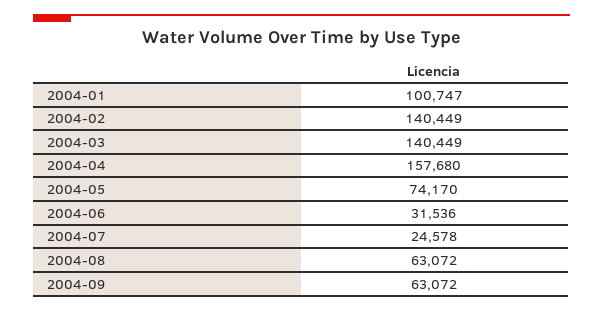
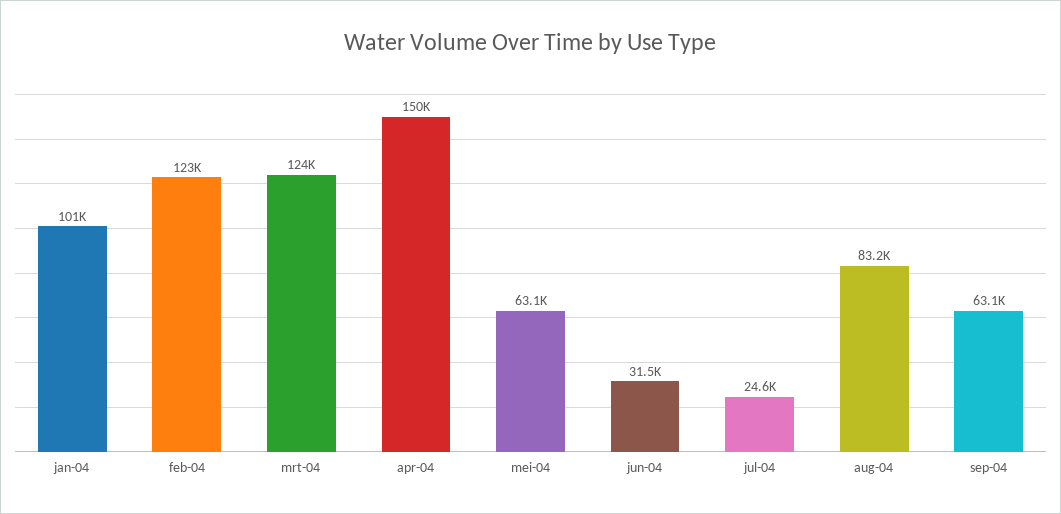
2004-02: 140449 -> 123000
2004-03: 140449 -> 124000
2004-04: 157680 -> 150000
2004-05: 74170 -> 63100
2004-08: 63072 -> 83200

